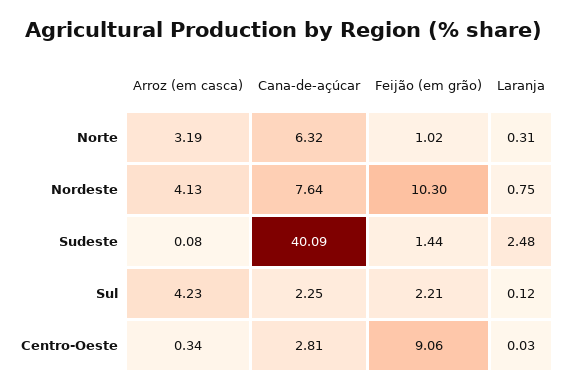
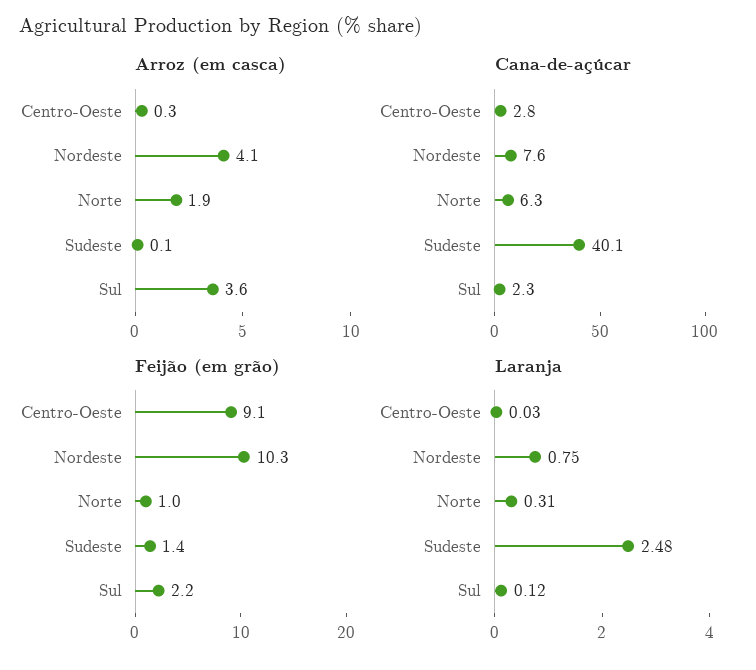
Arroz (em casca), Norte: 3.19 -> 1.9
Arroz (em casca), Sul: 4.23 -> 3.6

